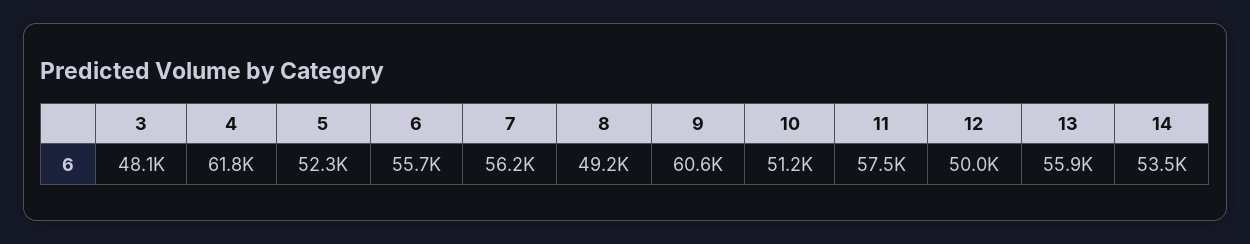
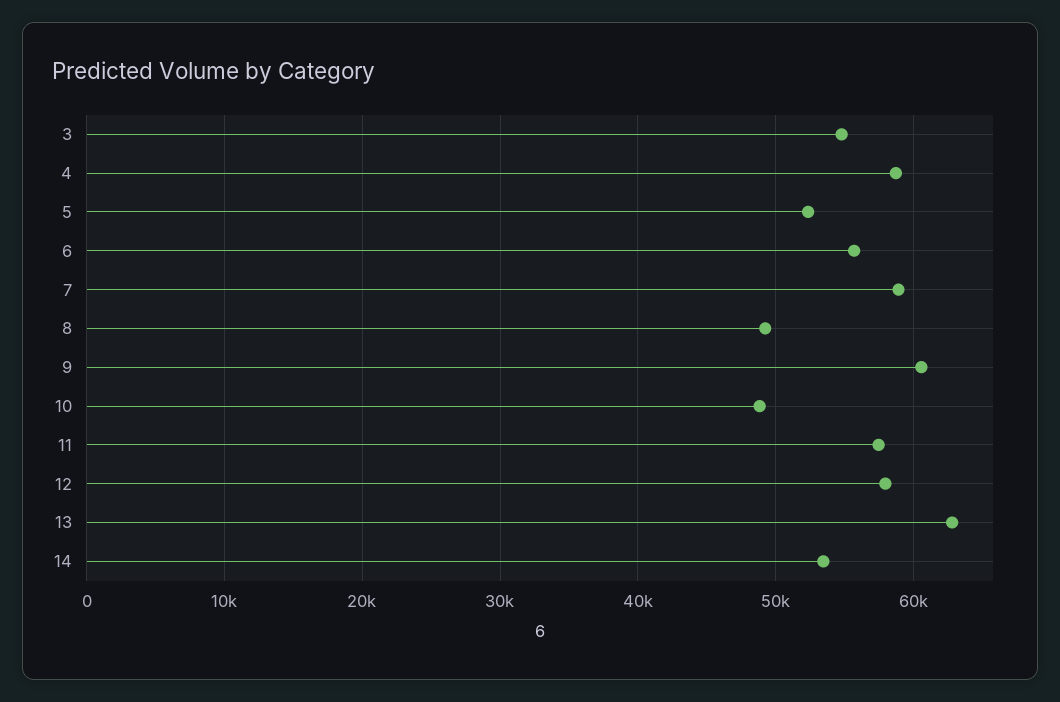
3: 48100 -> 55000
4: 61800 -> 59000
7: 56200 -> 59000
10: 51200 -> 49000
12: 50000 -> 58000
13: 55900 -> 63000

